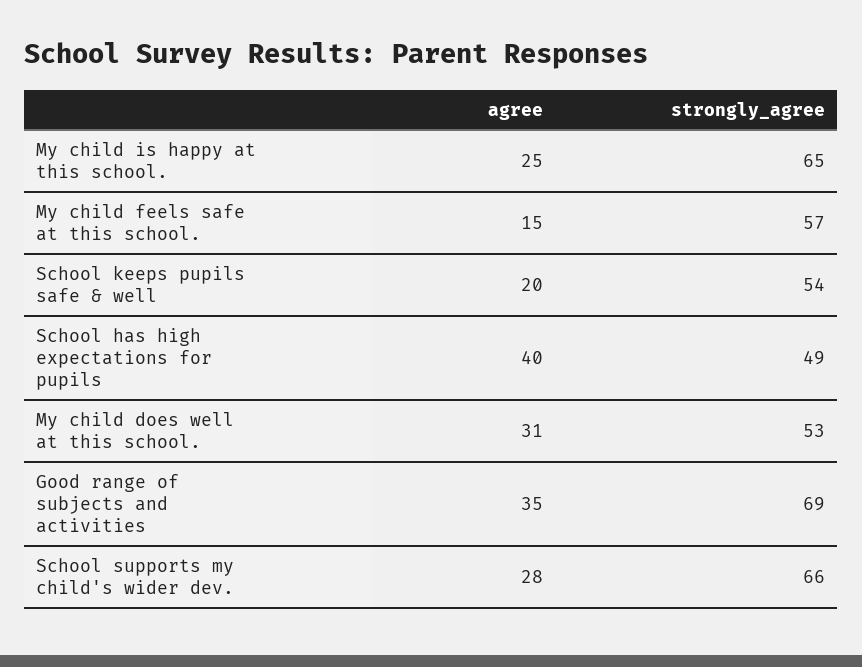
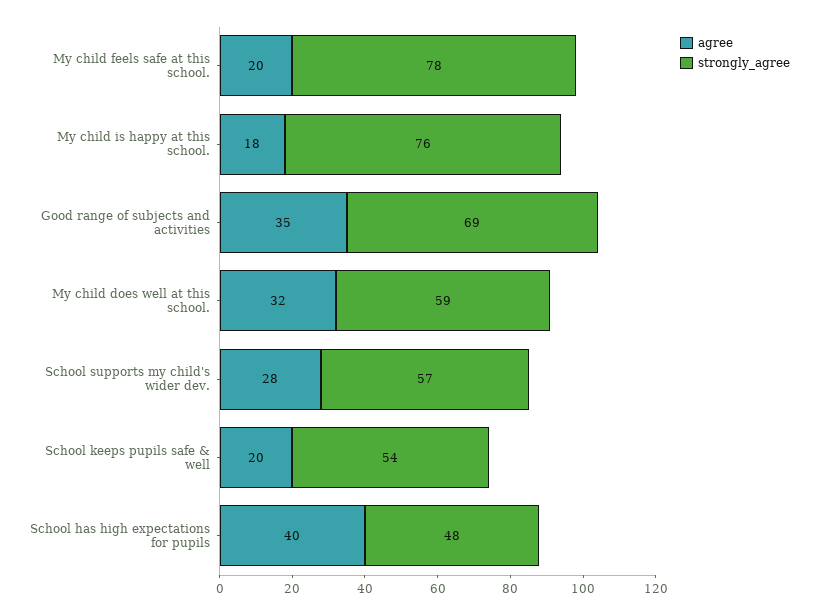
agree, My child is happy at this school.: 25 -> 18
strongly_agree, My child is happy at this school.: 65 -> 76
agree, My child feels safe at this school.: 15 -> 20
strongly_agree, My child feels safe at this school.: 57 -> 78
strongly_agree, School has high expectations for pupils: 49 -> 48
agree, My child does well at this school.: 31 -> 32
strongly_agree, My child does well at this school.: 53 -> 59
strongly_agree, School supports my child's wider dev.: 66 -> 57

